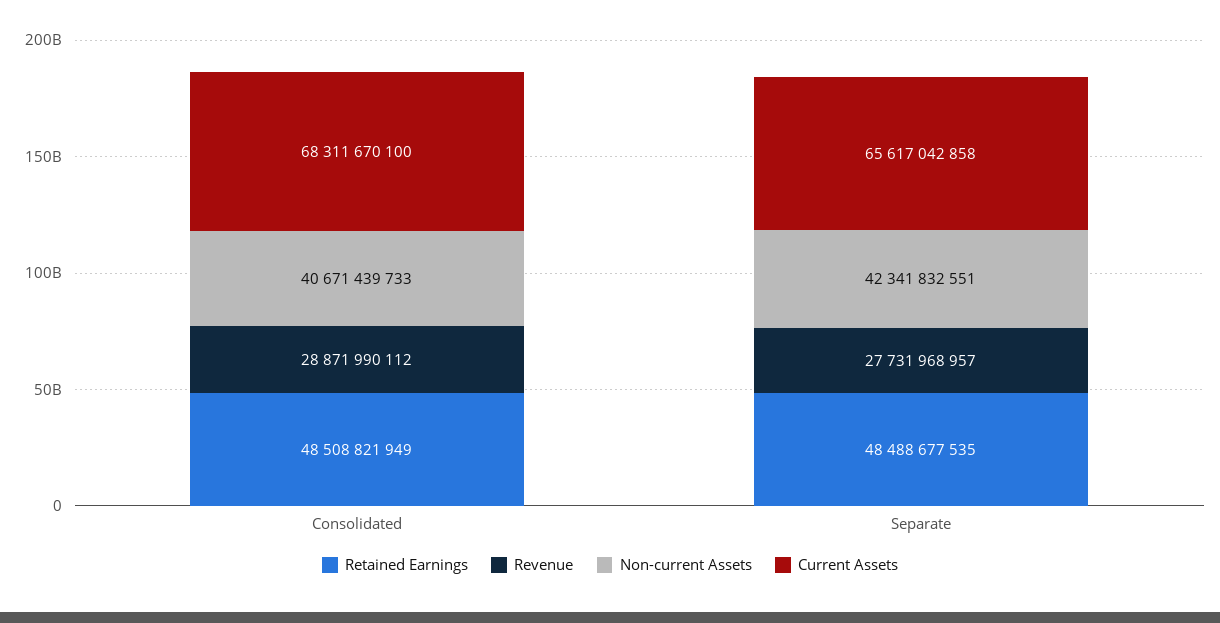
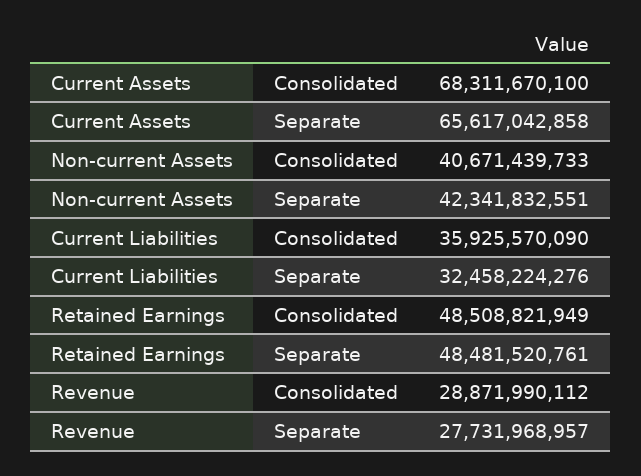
Retained Earnings, Separate: 48488677535 -> 48481520761
Current Liabilities, Consolidated: none -> 35925570090
Current Liabilities, Separate: none -> 32458224276

